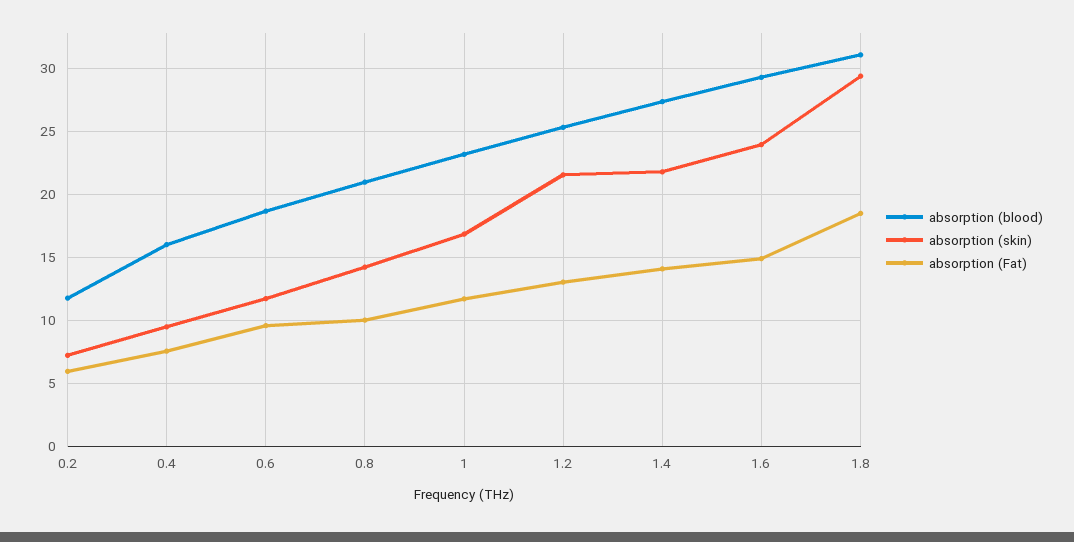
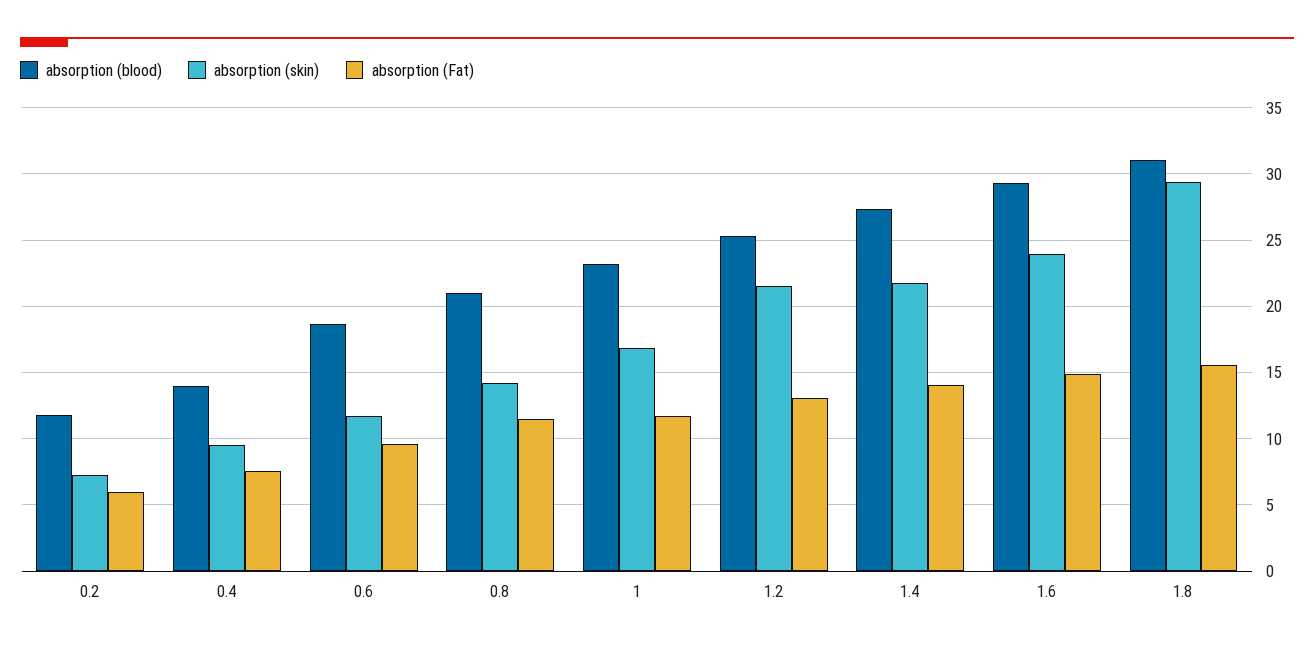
absorption (blood), 0.4: 16 -> 14
absorption (Fat), 0.8: 10 -> 11.5
absorption (Fat), 1.8: 18.5 -> 15.5

